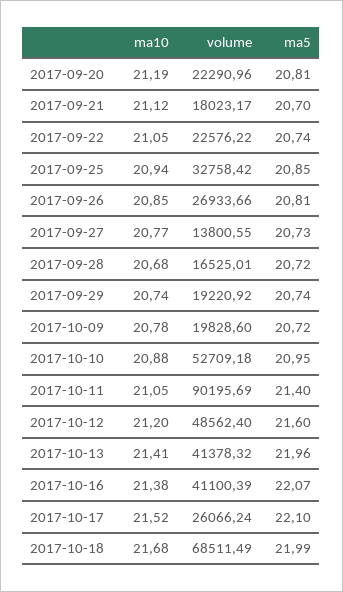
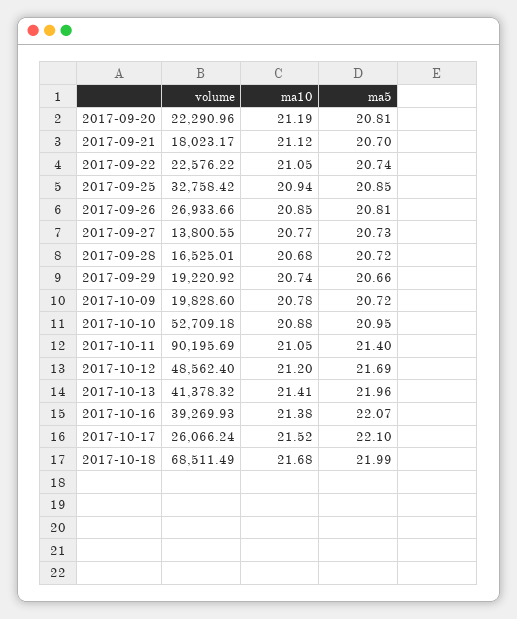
ma5, 2017-09-29: 20.74 -> 20.66
ma5, 2017-10-12: 21.6 -> 21.69
volume, 2017-10-16: 41100.39 -> 39269.93

